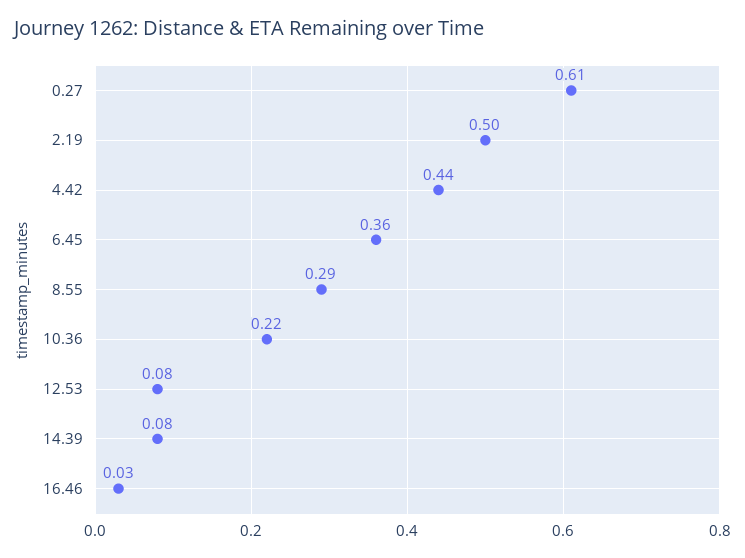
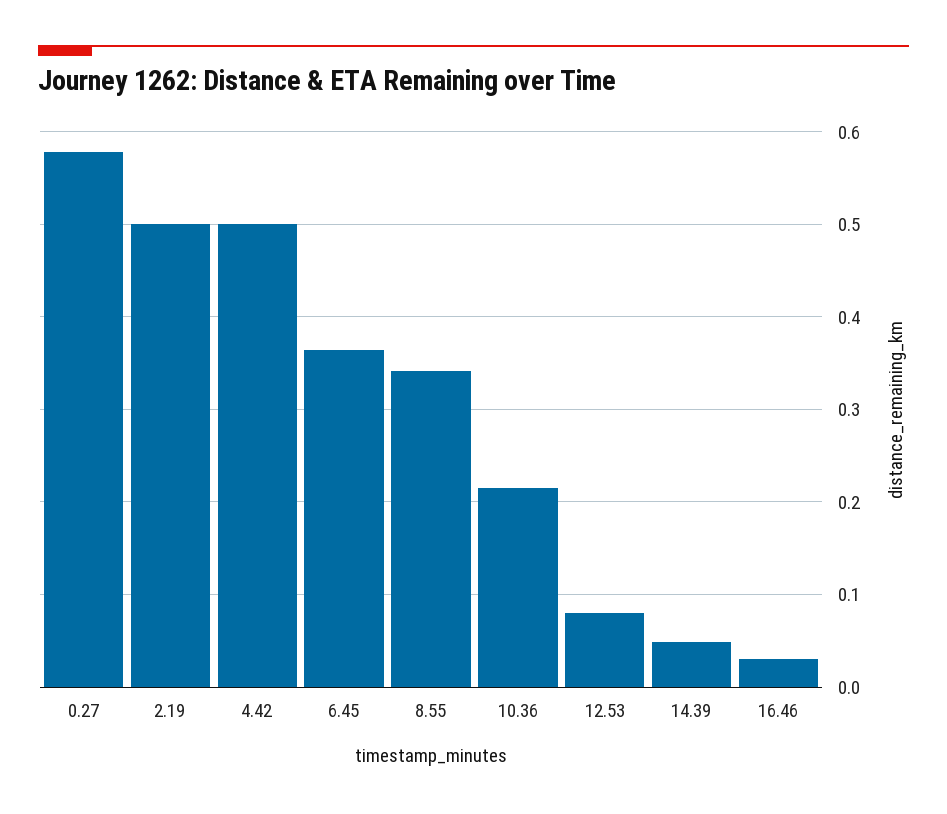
0.27: 0.61 -> 0.58
4.42: 0.44 -> 0.5
8.55: 0.29 -> 0.34
14.39: 0.08 -> 0.05

